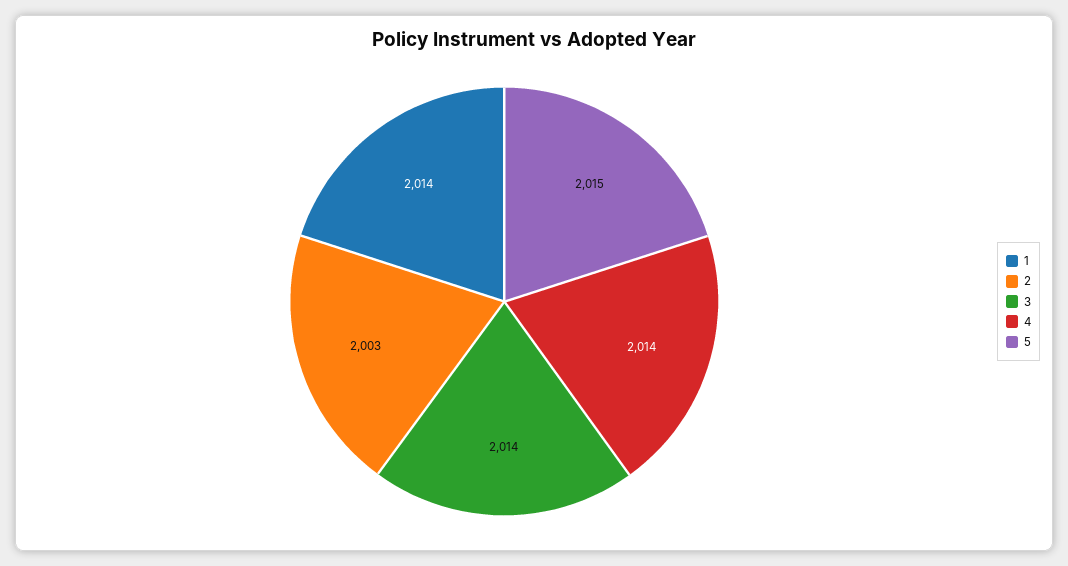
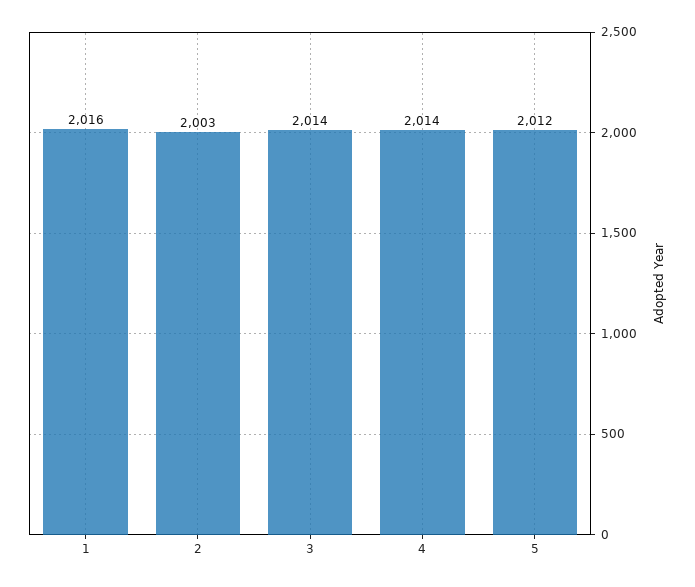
1: 2014 -> 2016
5: 2015 -> 2012

